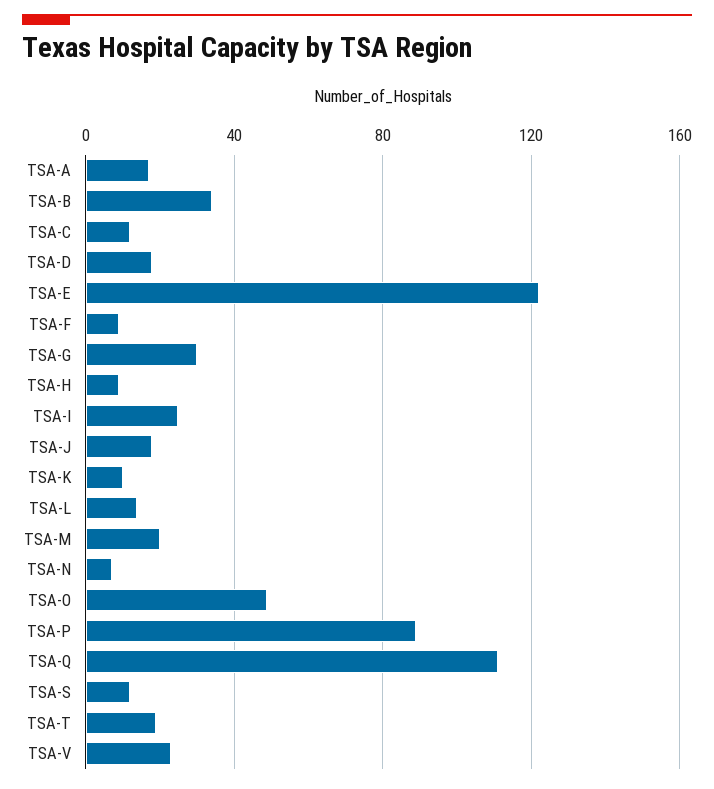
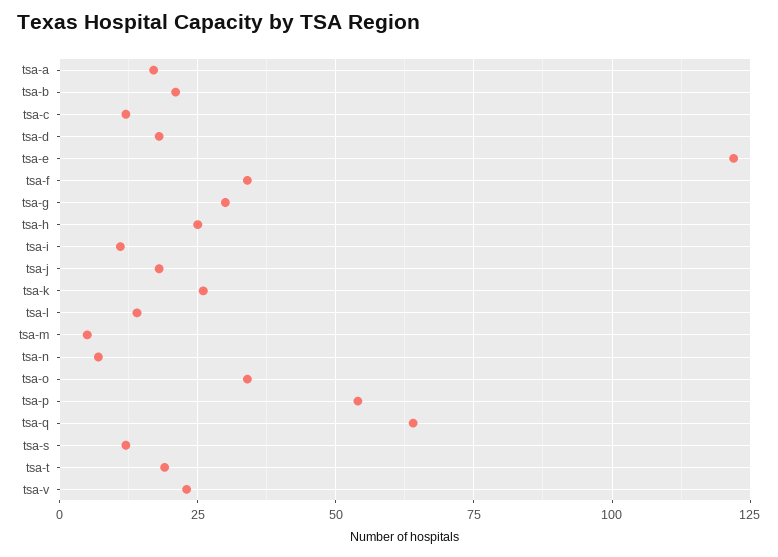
TSA-B: 35 -> 20
TSA-F: 10 -> 35
TSA-H: 10 -> 25
TSA-I: 25 -> 10
TSA-K: 10 -> 25
TSA-M: 20 -> 5
TSA-O: 50 -> 35
TSA-P: 90 -> 55
TSA-Q: 110 -> 65

